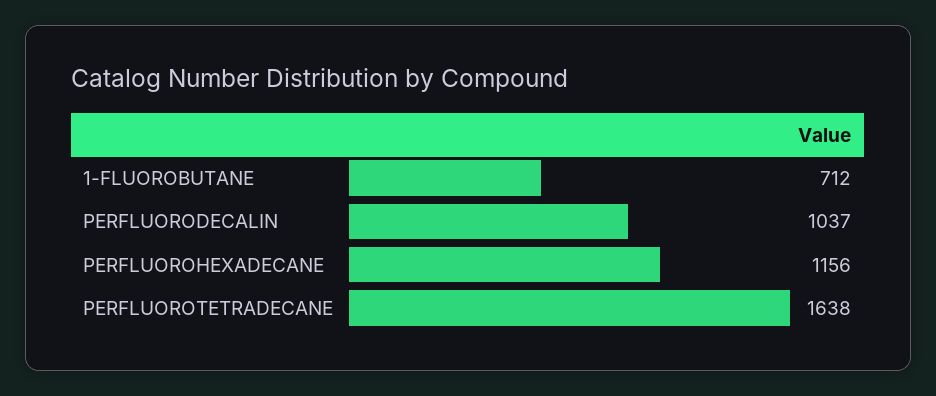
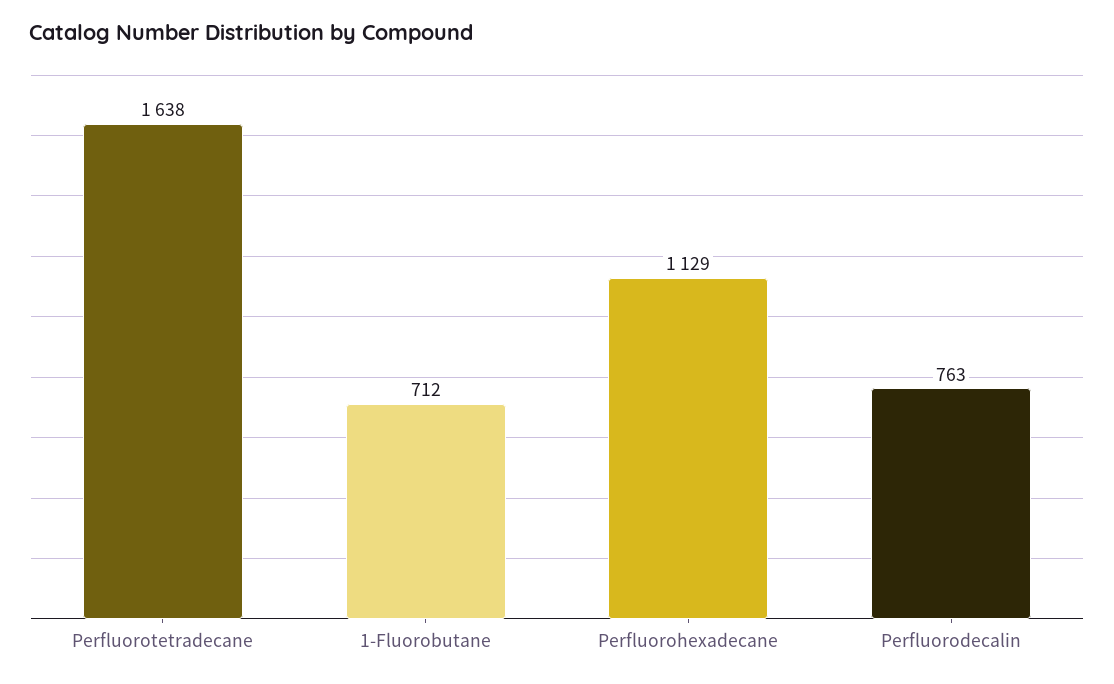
PERFLUORODECALIN: 1037 -> 763
PERFLUOROHEXADECANE: 1156 -> 1129

